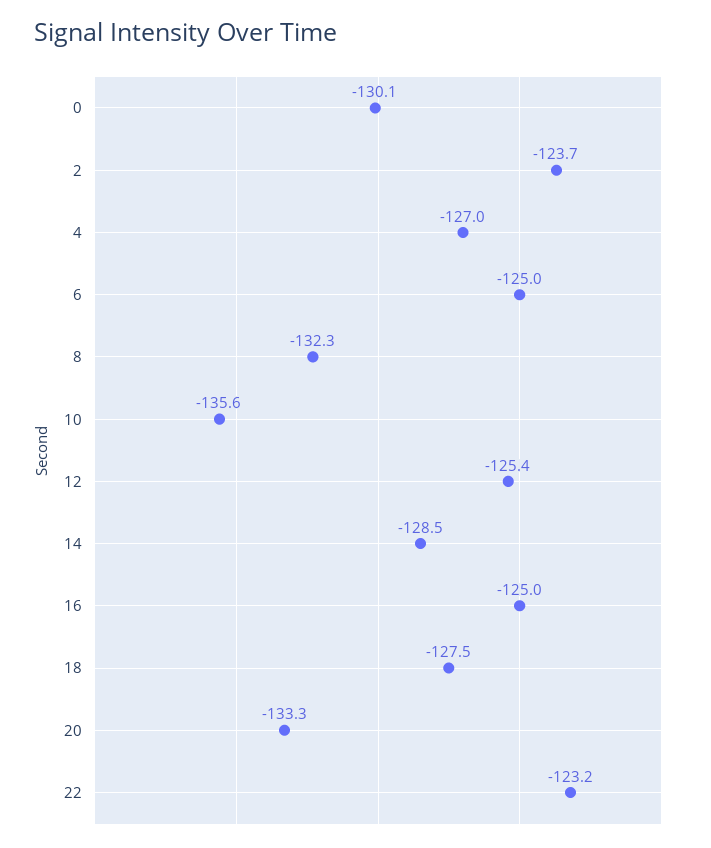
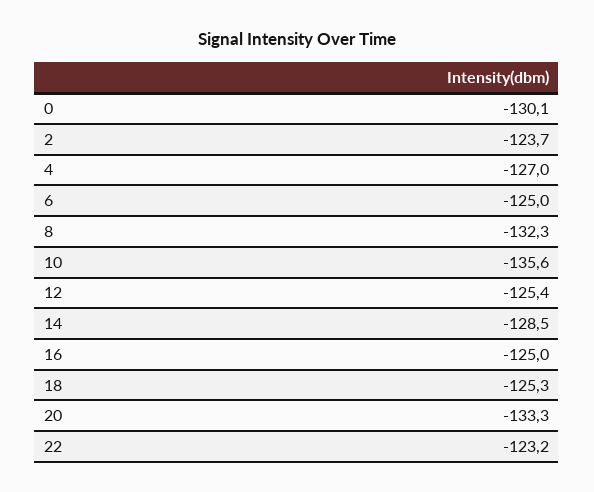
18: -127.5 -> -125.3

